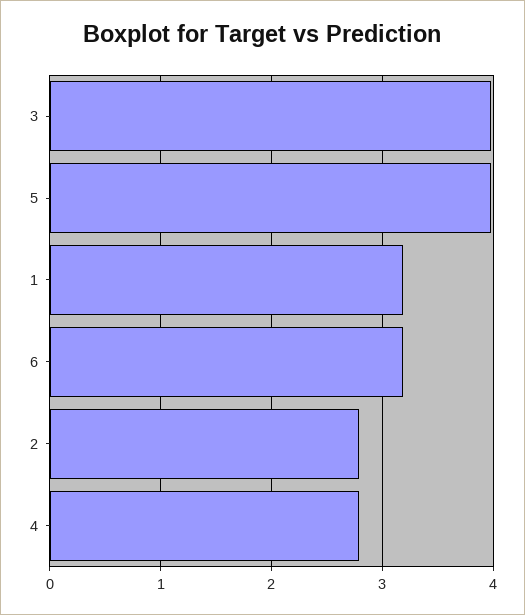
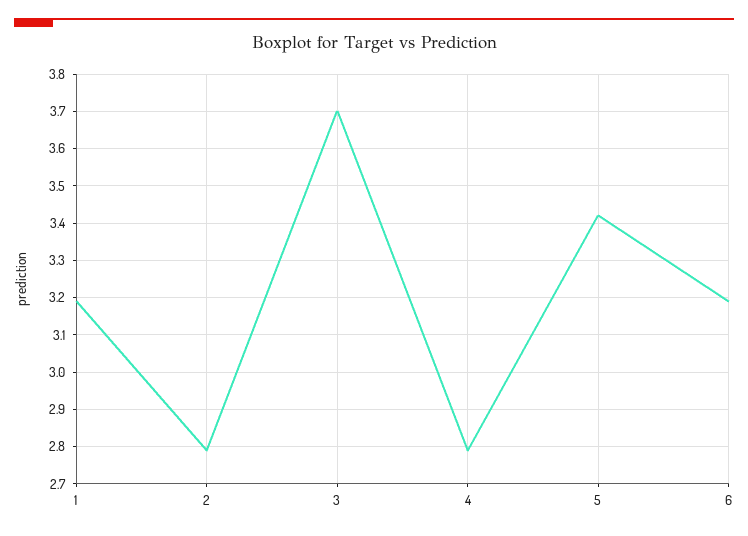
3: 4 -> 3.7
5: 4 -> 3.42

